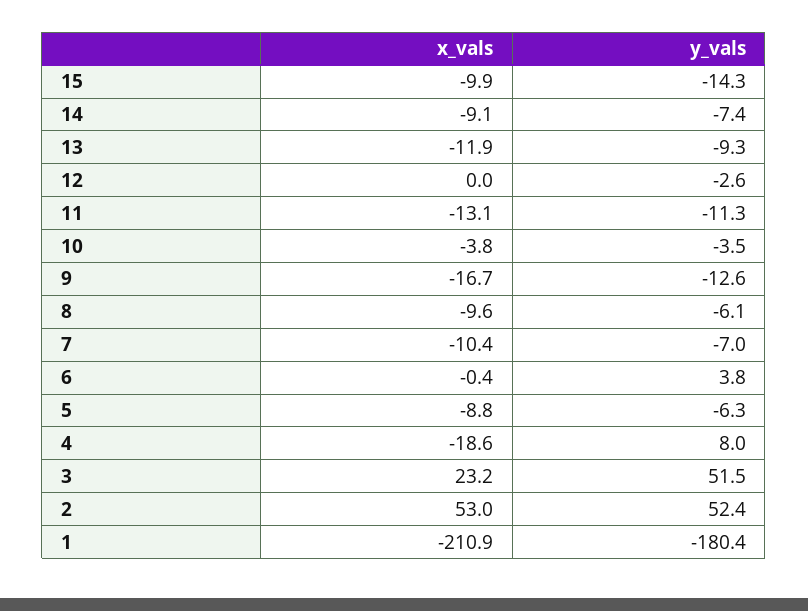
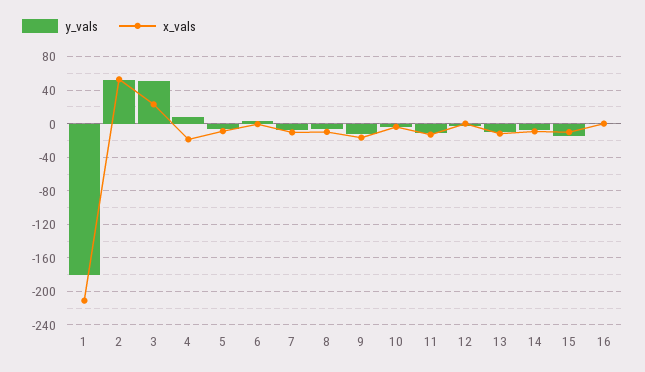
y_vals, 16: none -> 0
x_vals, 16: none -> 0

